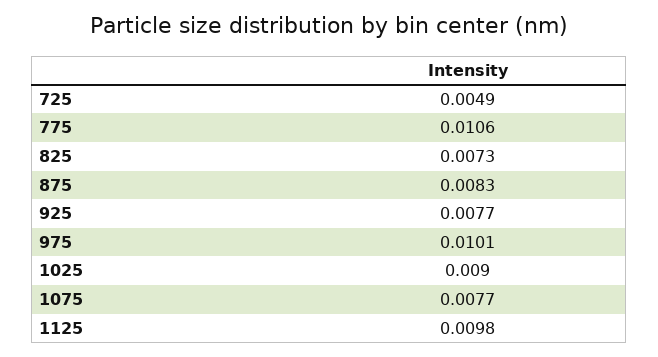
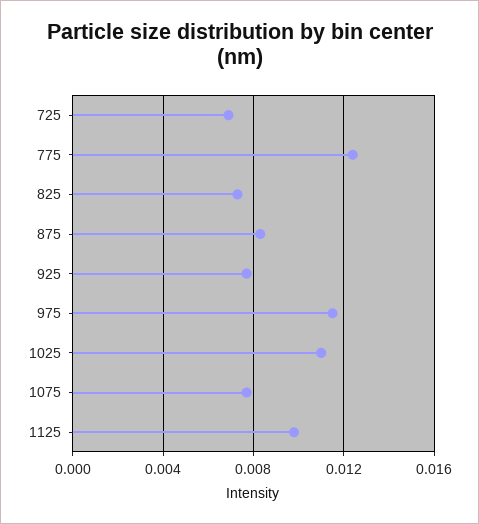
725: 0.0049 -> 0.007
775: 0.0106 -> 0.0125
975: 0.0101 -> 0.0115
1025: 0.009 -> 0.011

